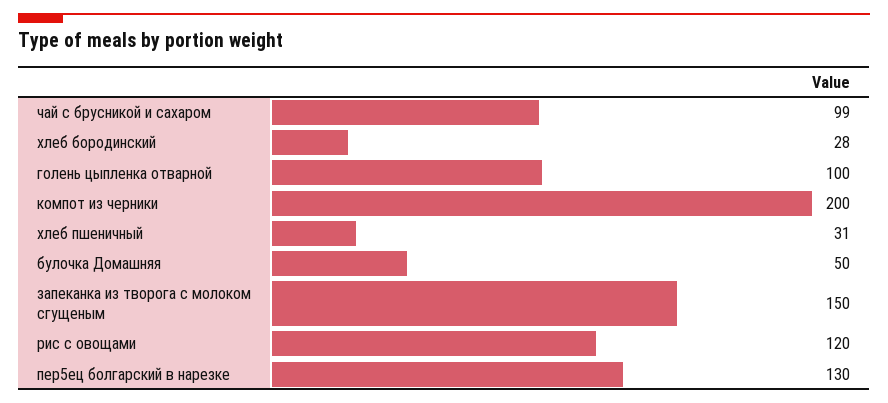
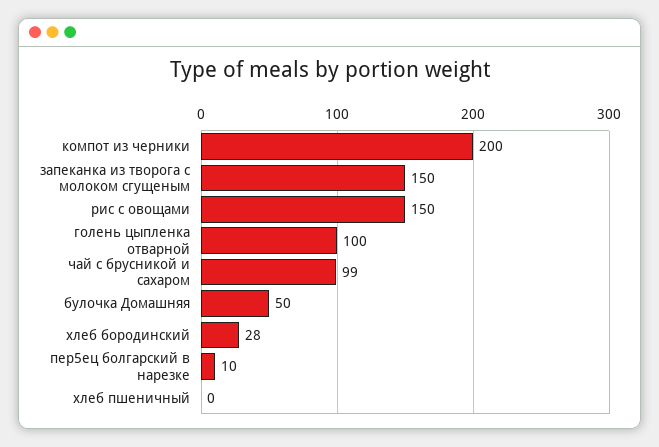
хлеб пшеничный: 31 -> 0
рис с овощами: 120 -> 150
пер5ец болгарский в нарезке: 130 -> 10

